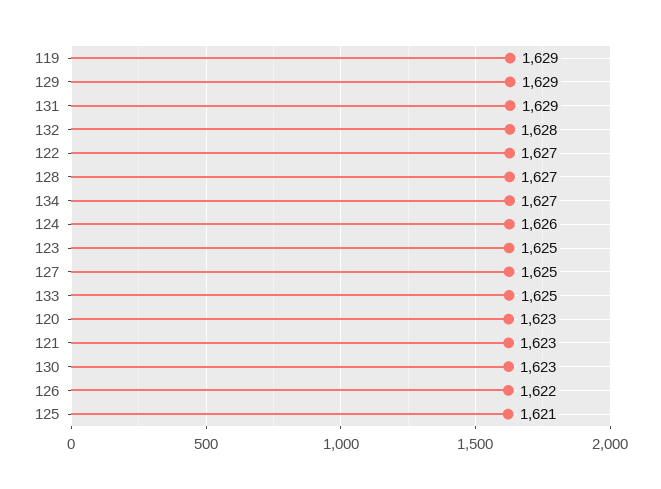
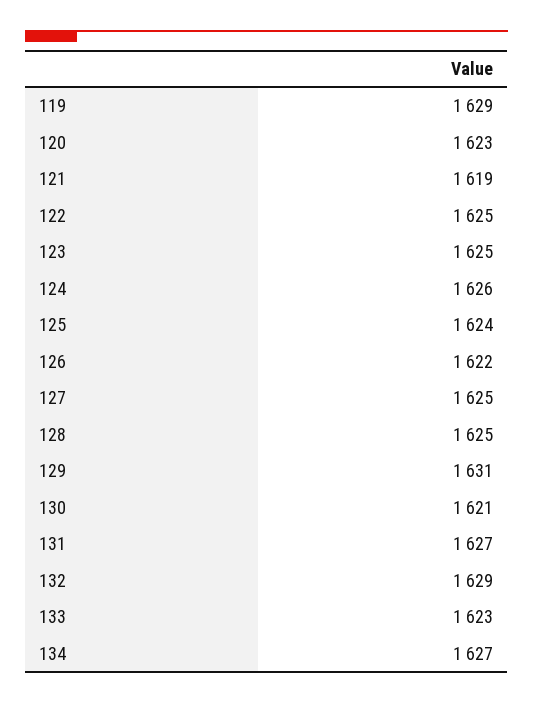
129: 1629 -> 1631
131: 1629 -> 1627
132: 1628 -> 1629
122: 1627 -> 1625
128: 1627 -> 1625
133: 1625 -> 1623
121: 1623 -> 1619
130: 1623 -> 1621
125: 1621 -> 1624

